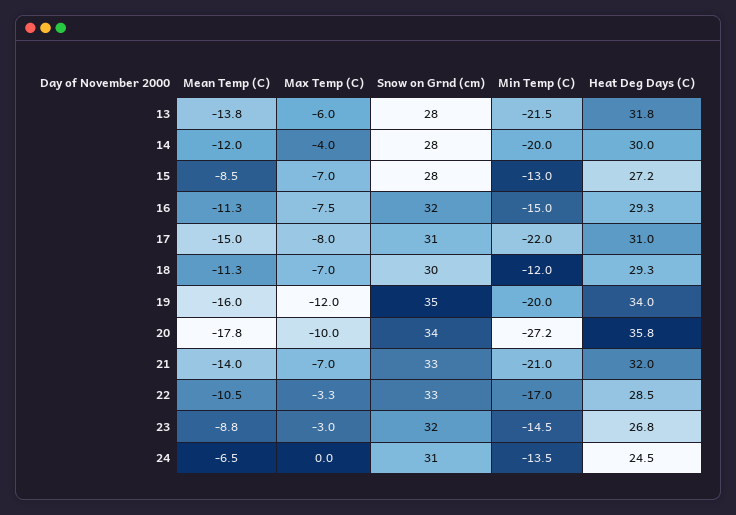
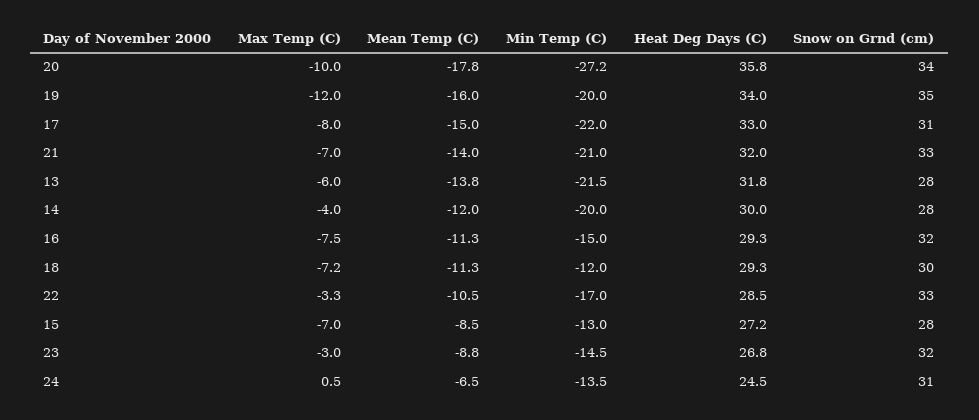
Heat Deg Days (C), 17: 31 -> 33
Max Temp (C), 18: -7 -> -7.2
Max Temp (C), 24: 0 -> 0.5

